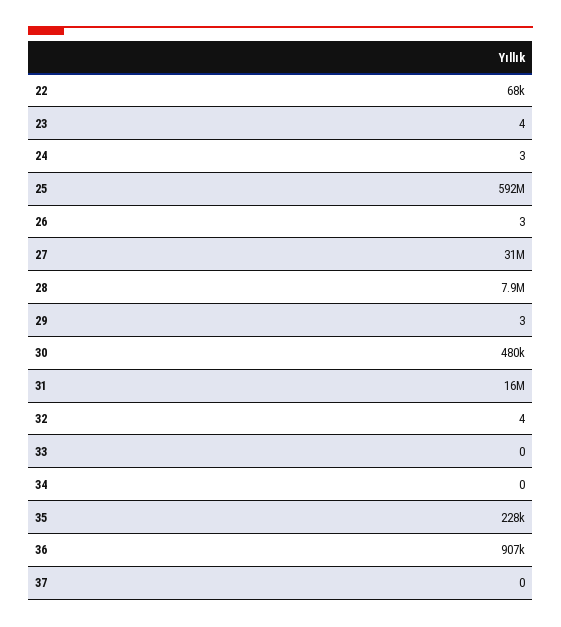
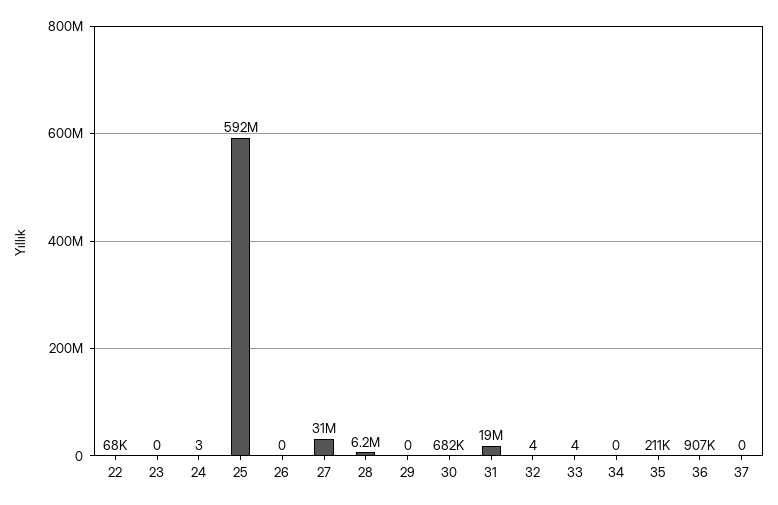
23: 4 -> 0
26: 3 -> 0
28: 7900000 -> 6200000
29: 3 -> 0
30: 480000 -> 682000
31: 16000000 -> 19000000
33: 0 -> 4
35: 228000 -> 211000

